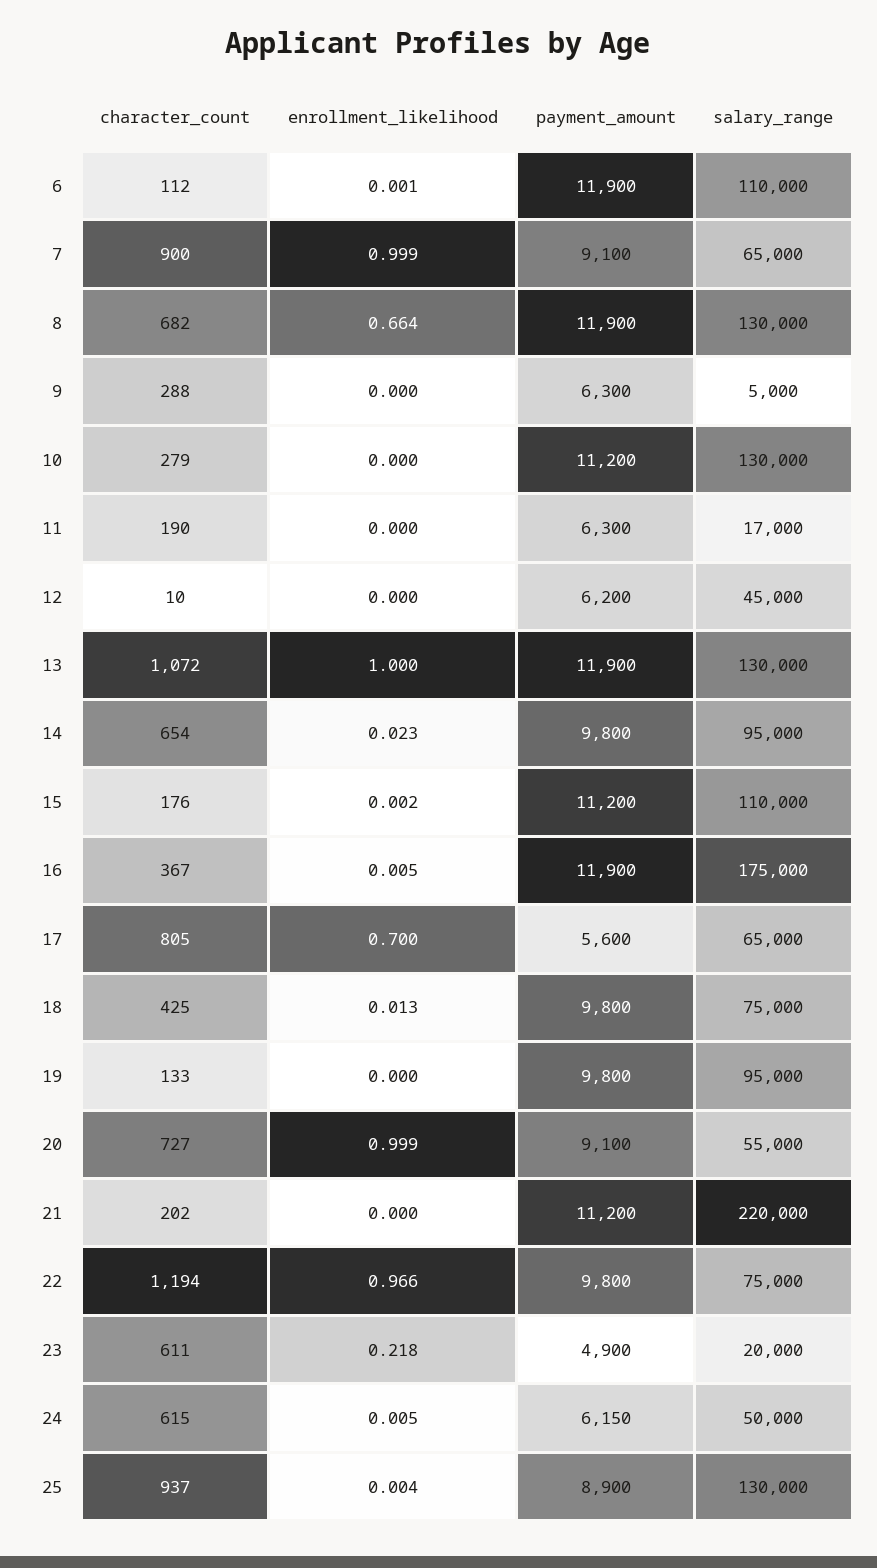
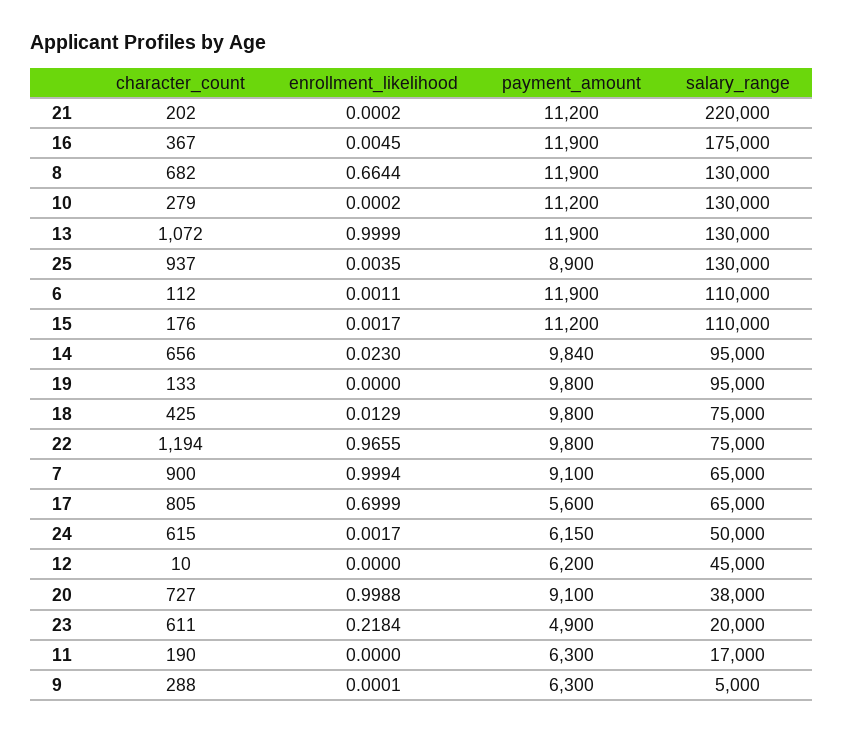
character_count, 14: 654 -> 656
payment_amount, 14: 9800 -> 9840
salary_range, 20: 55000 -> 38000
enrollment_likelihood, 24: 0.005 -> 0.0017

